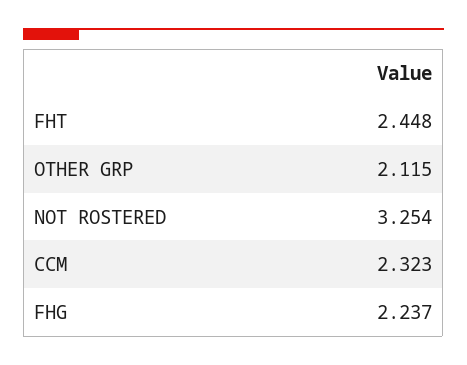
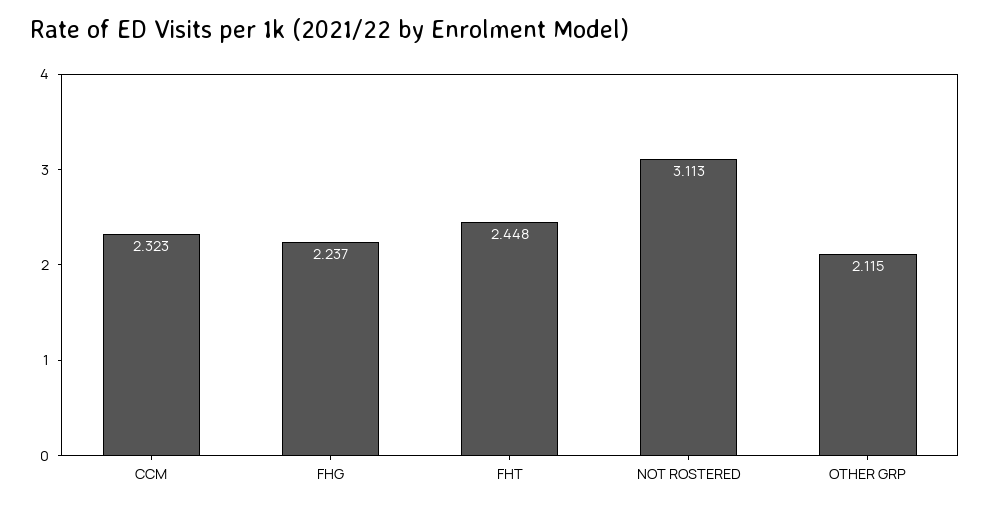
NOT ROSTERED: 3.254 -> 3.113

